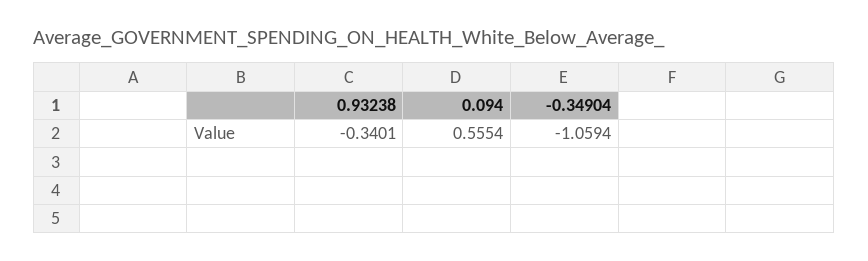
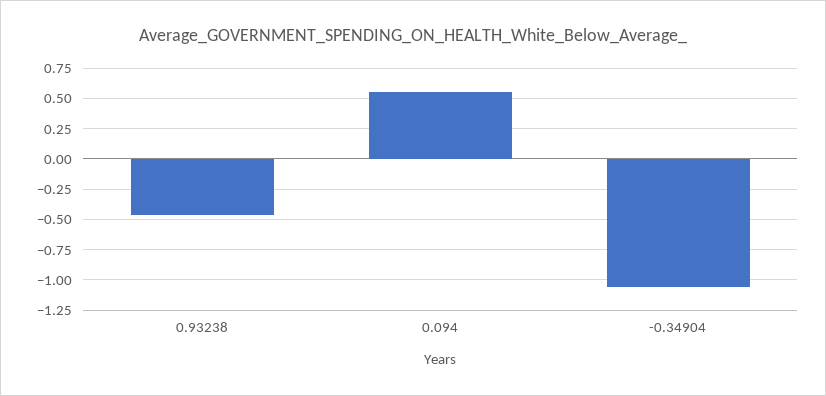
0.93238: -0.3401 -> -0.45

